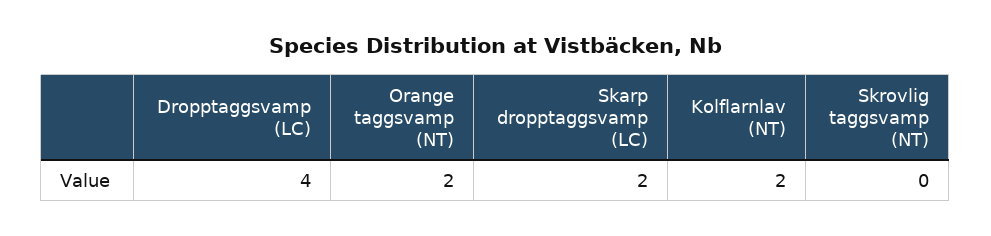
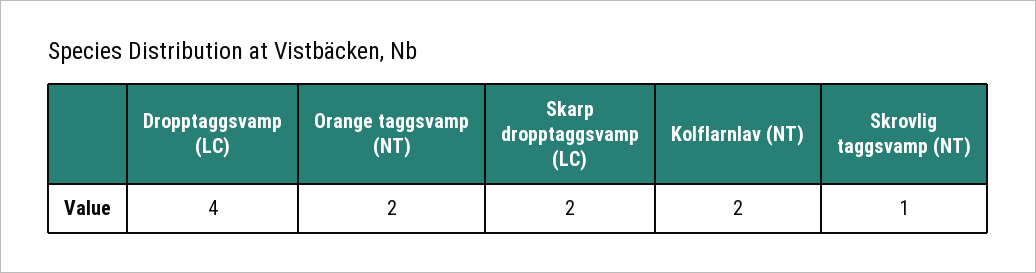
Skrovlig taggsvamp (NT): 0 -> 1

